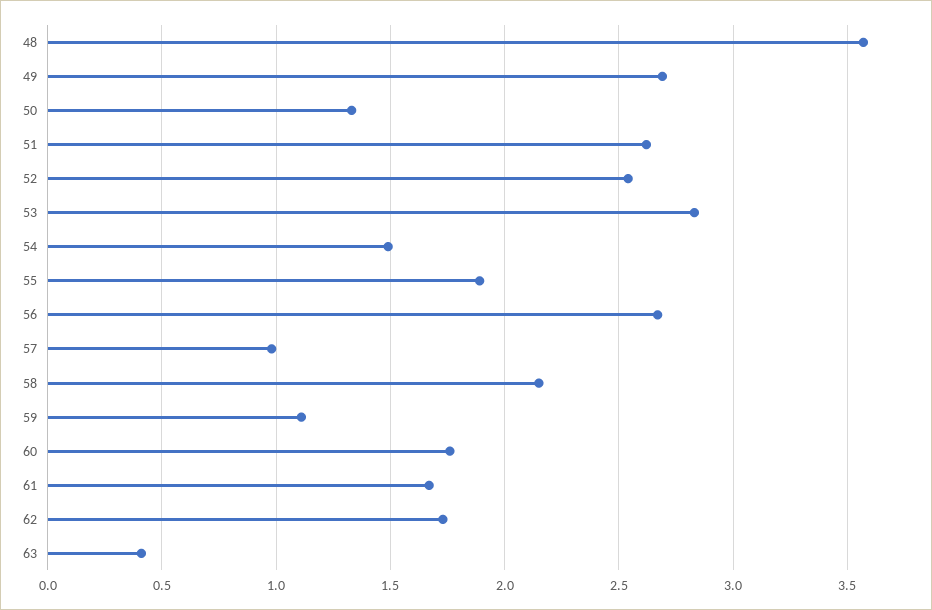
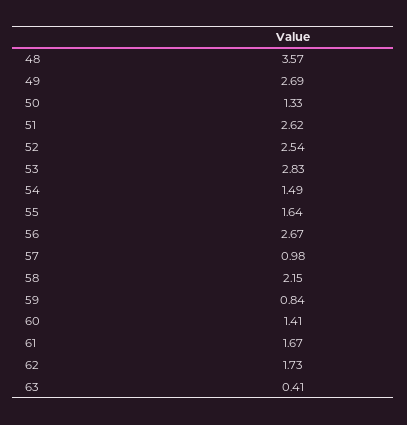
55: 1.9 -> 1.64
59: 1.1 -> 0.84
60: 1.75 -> 1.41

